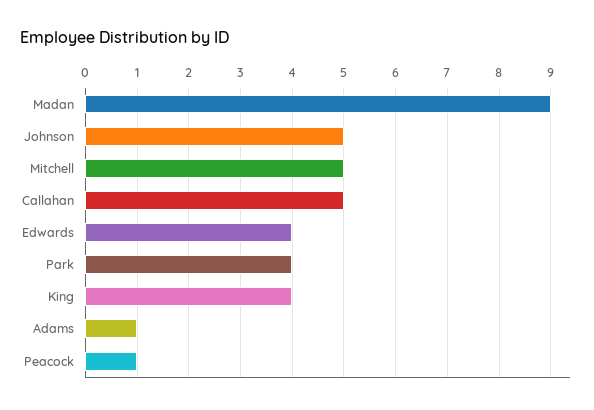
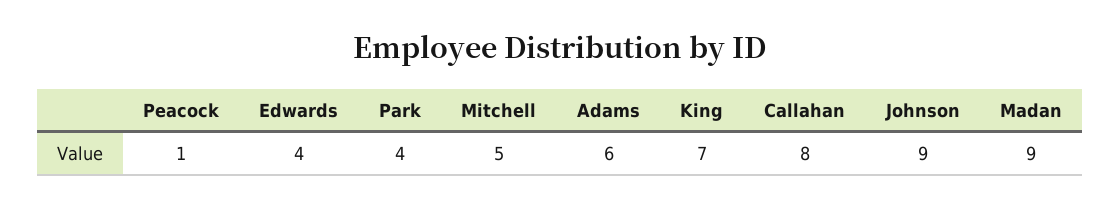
Johnson: 5 -> 9
Callahan: 5 -> 8
King: 4 -> 7
Adams: 1 -> 6

